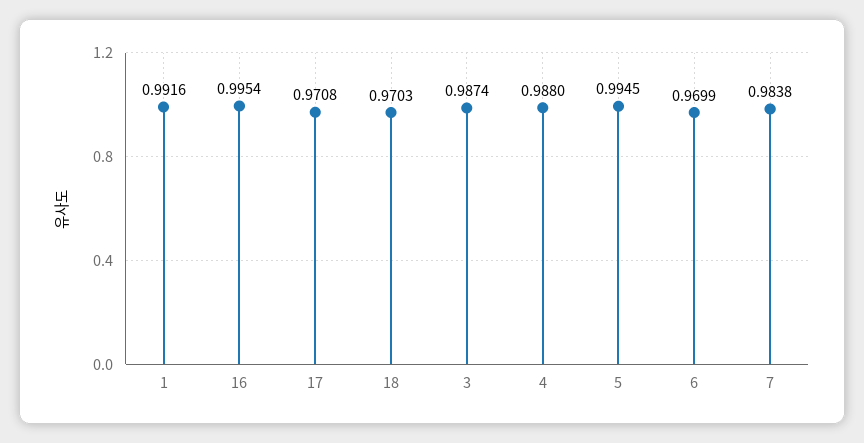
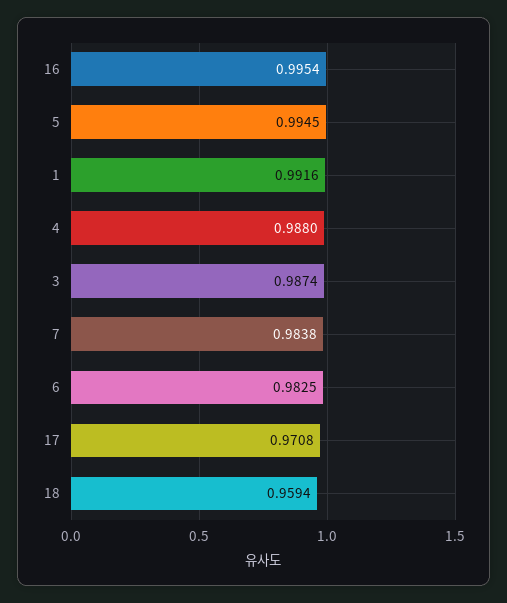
18: 0.9703 -> 0.9594
6: 0.9699 -> 0.9825

